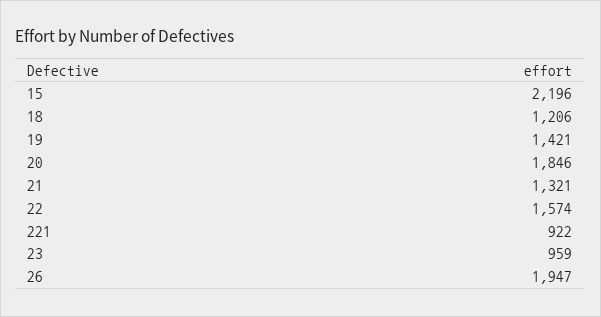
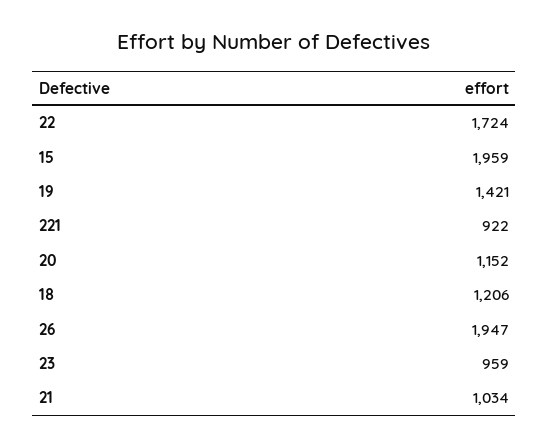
15: 2196 -> 1959
20: 1846 -> 1152
21: 1321 -> 1034
22: 1574 -> 1724

